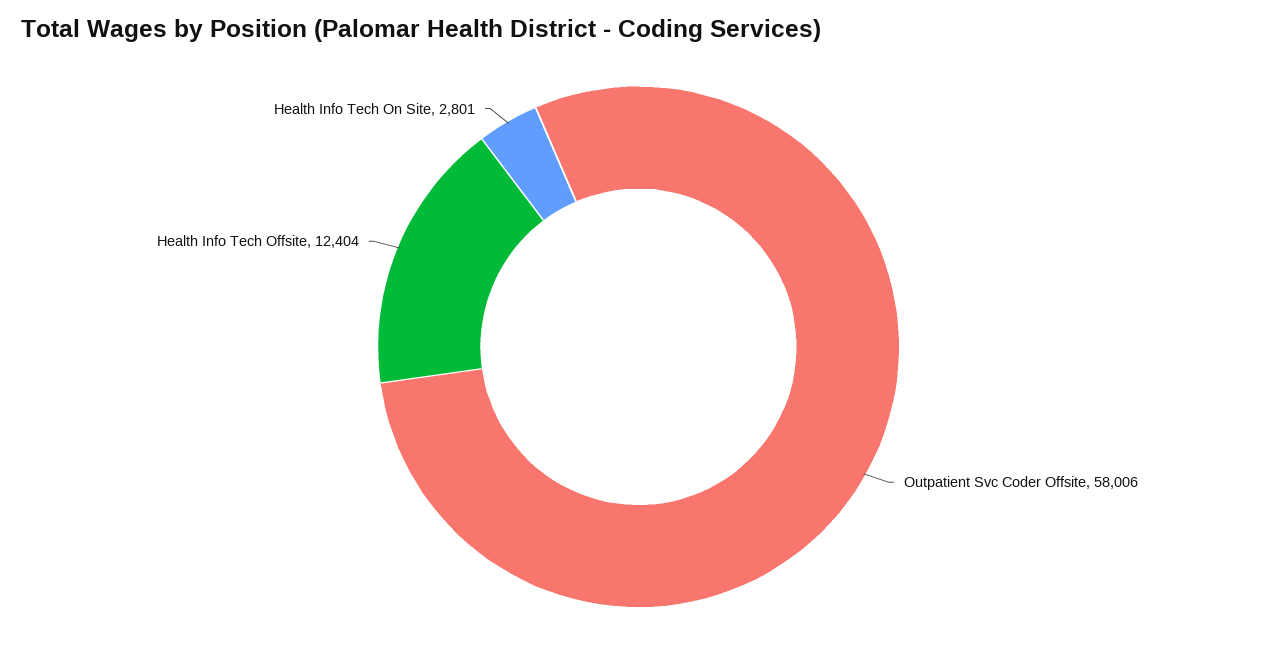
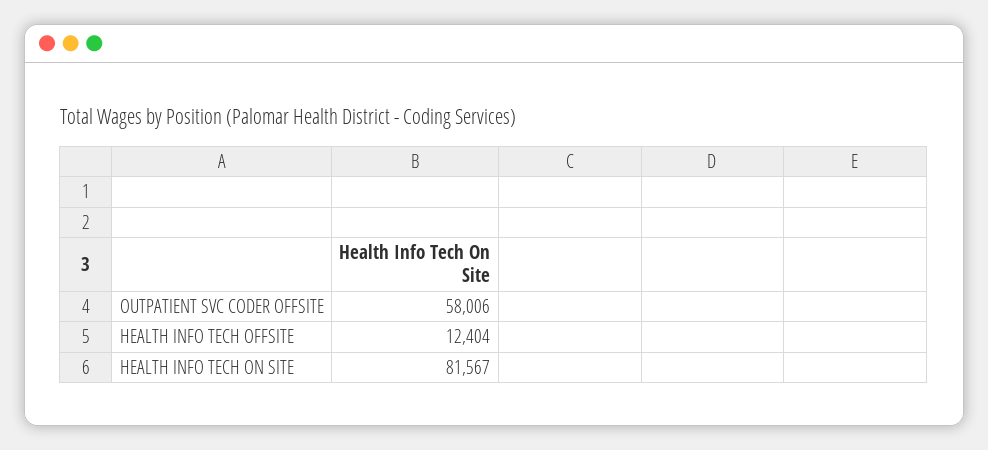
Health Info Tech On Site: 2801 -> 81567

